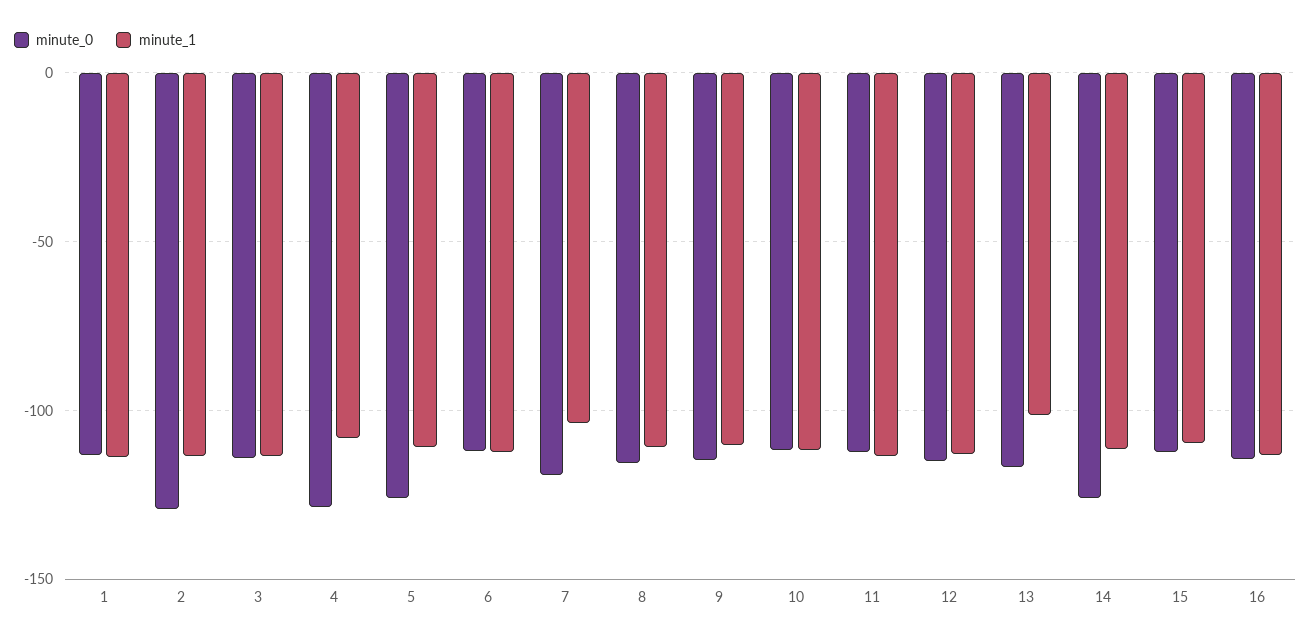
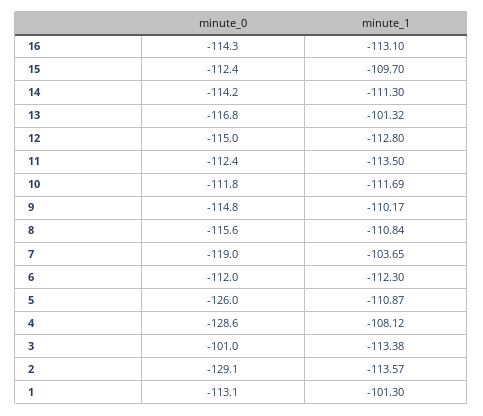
minute_1, 1: -115 -> -101.3
minute_0, 3: -115 -> -101
minute_0, 14: -125 -> -114.2

